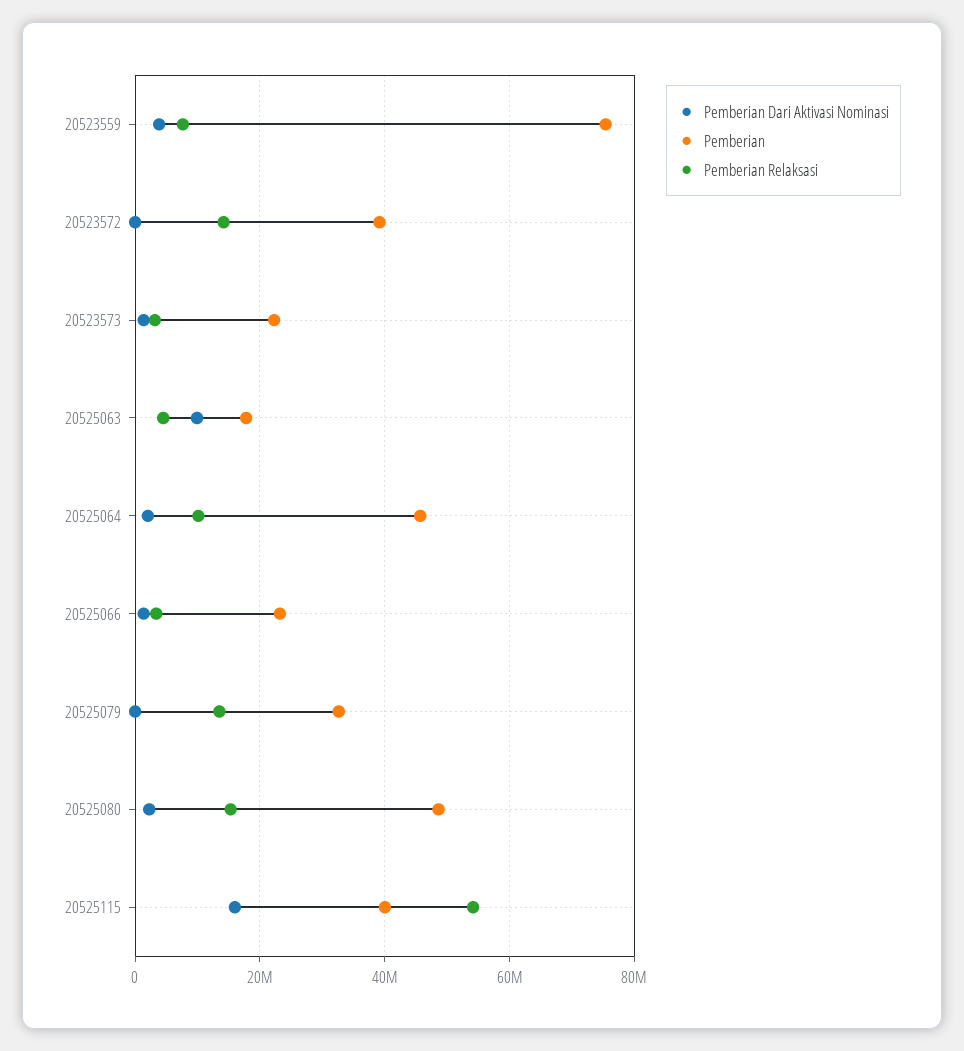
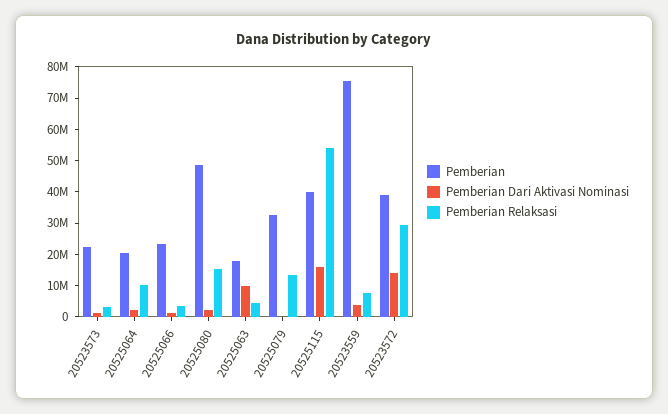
Pemberian Dari Aktivasi Nominasi, 20523572: 0 -> 15000000
Pemberian Relaksasi, 20523572: 14000000 -> 30000000
Pemberian, 20525064: 46000000 -> 20000000

